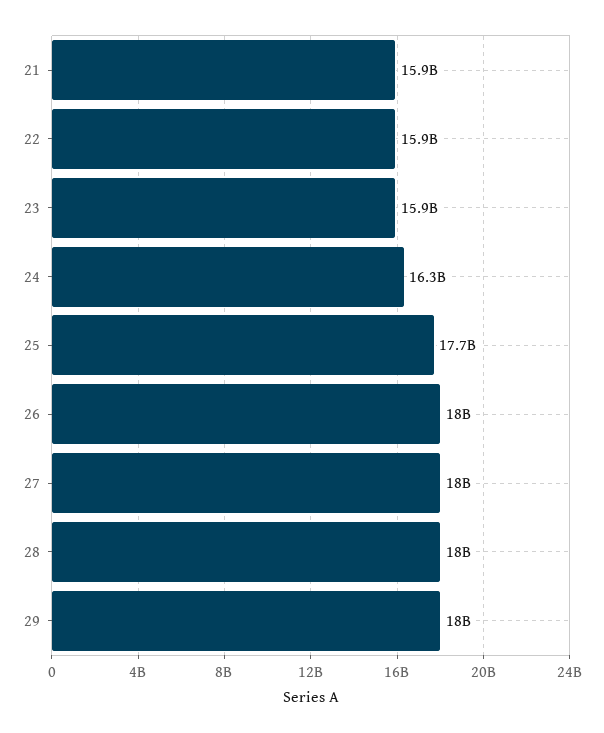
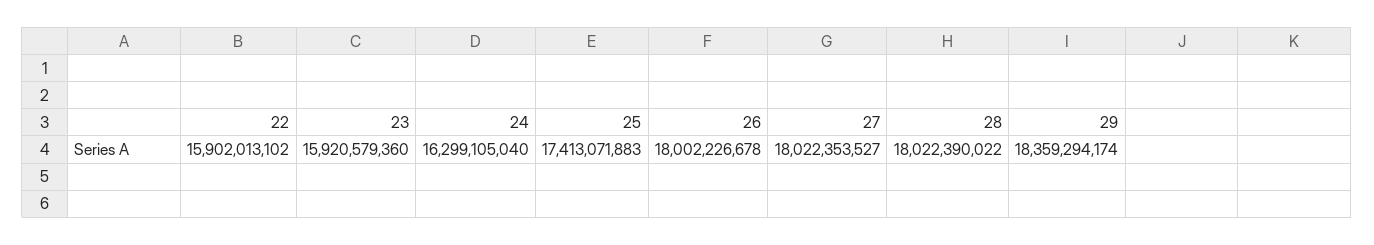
21: 15900000000 -> none
25: 17700000000 -> 17413071883
29: 18000000000 -> 18359294174

